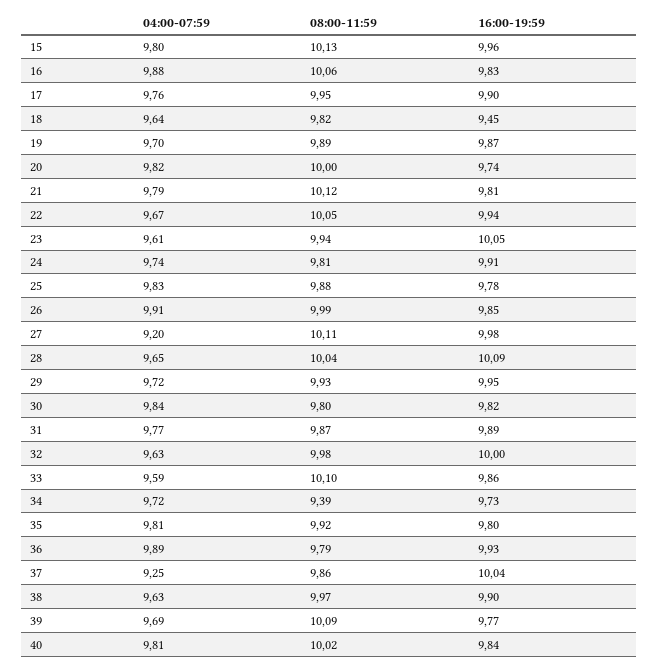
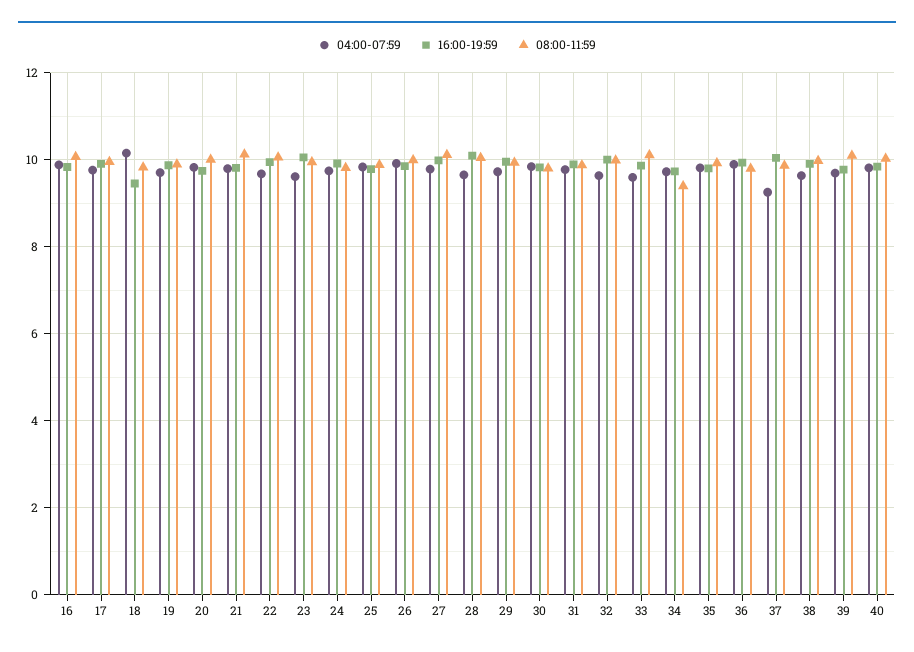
04:00-07:59, 15: 9.8 -> none
08:00-11:59, 15: 10.13 -> none
16:00-19:59, 15: 9.96 -> none
04:00-07:59, 18: 9.64 -> 10.2
04:00-07:59, 27: 9.2 -> 9.8

